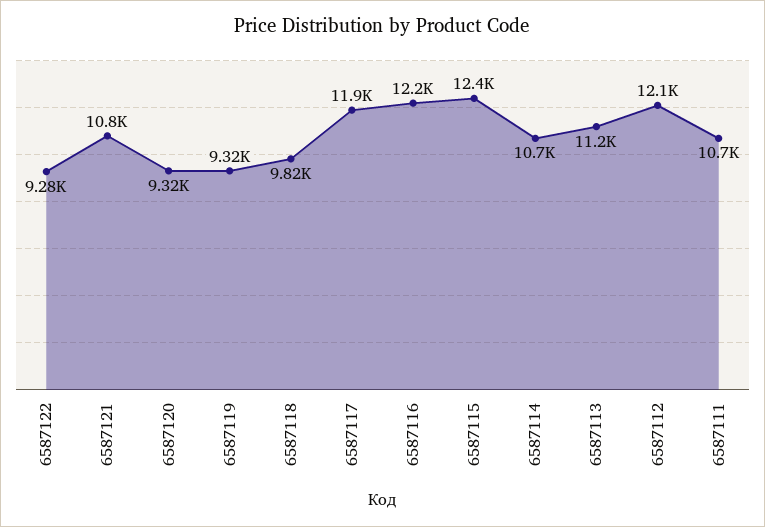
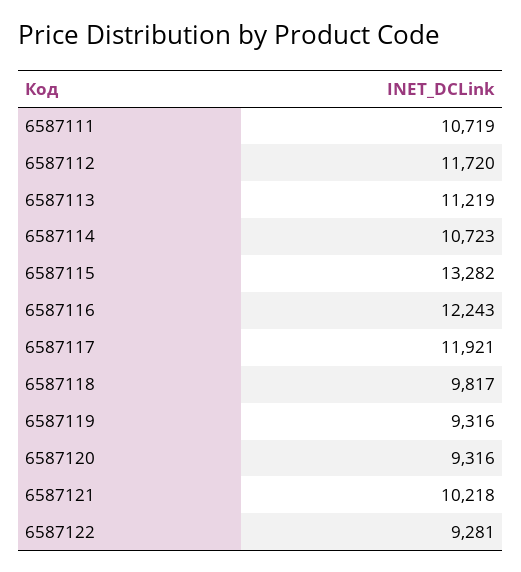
6587121: 10800 -> 10218
6587115: 12400 -> 13282
6587112: 12100 -> 11720

